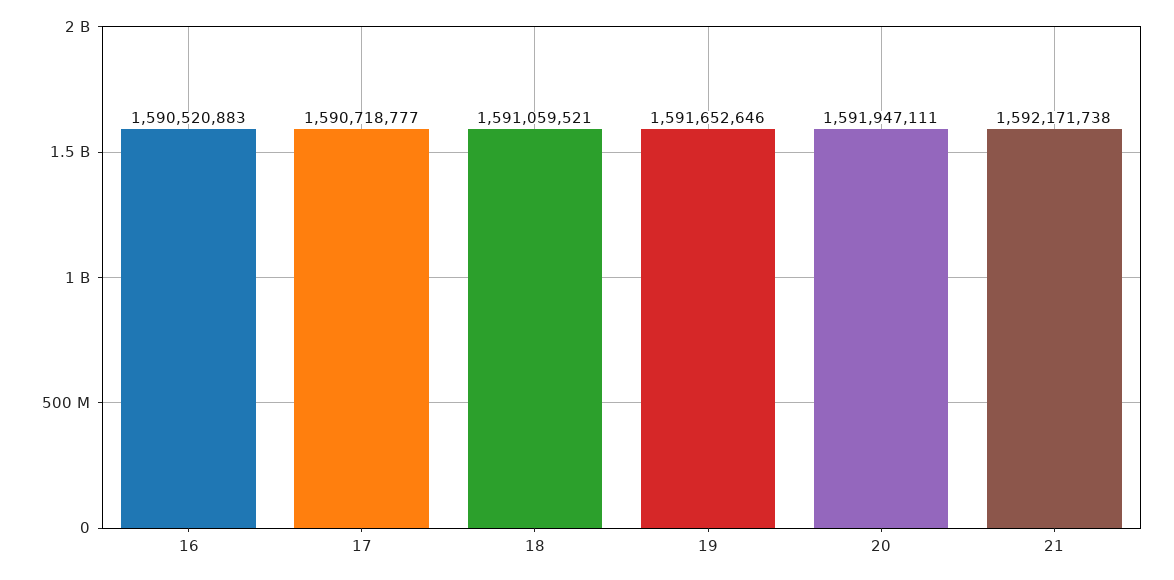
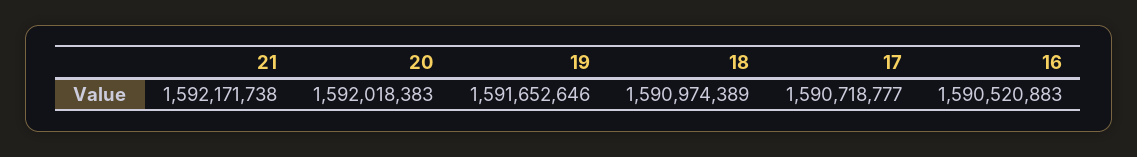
18: 1591059521 -> 1590974389
20: 1591947111 -> 1592018383

